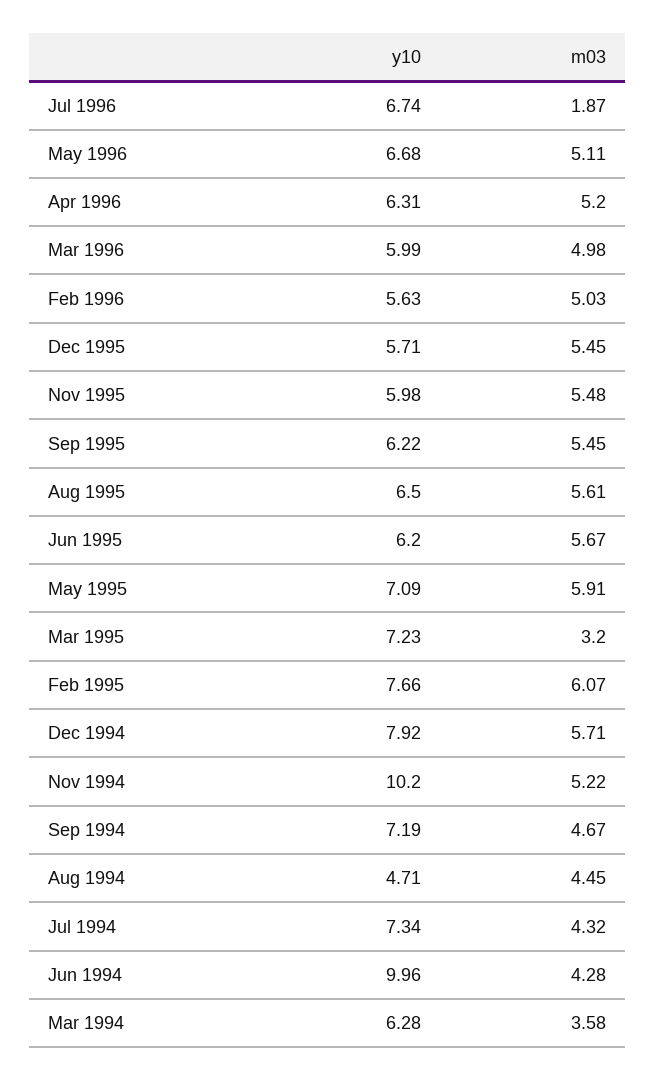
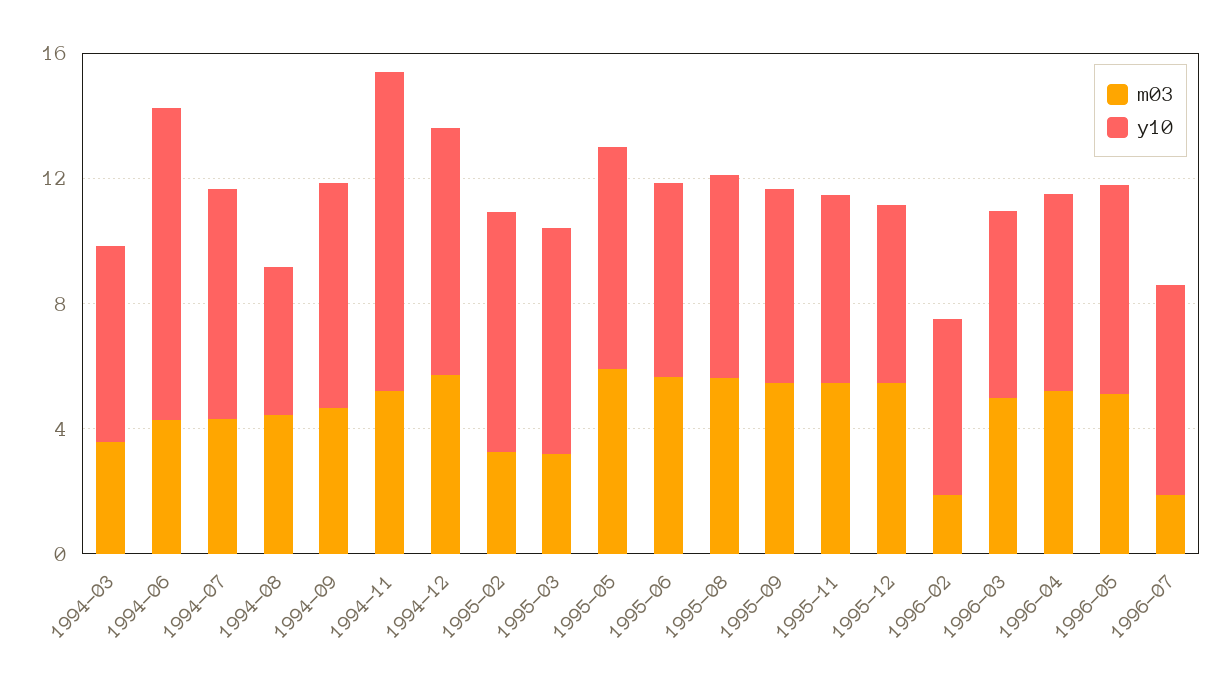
m03, Feb 1996: 5.03 -> 2
m03, Feb 1995: 6.07 -> 3

